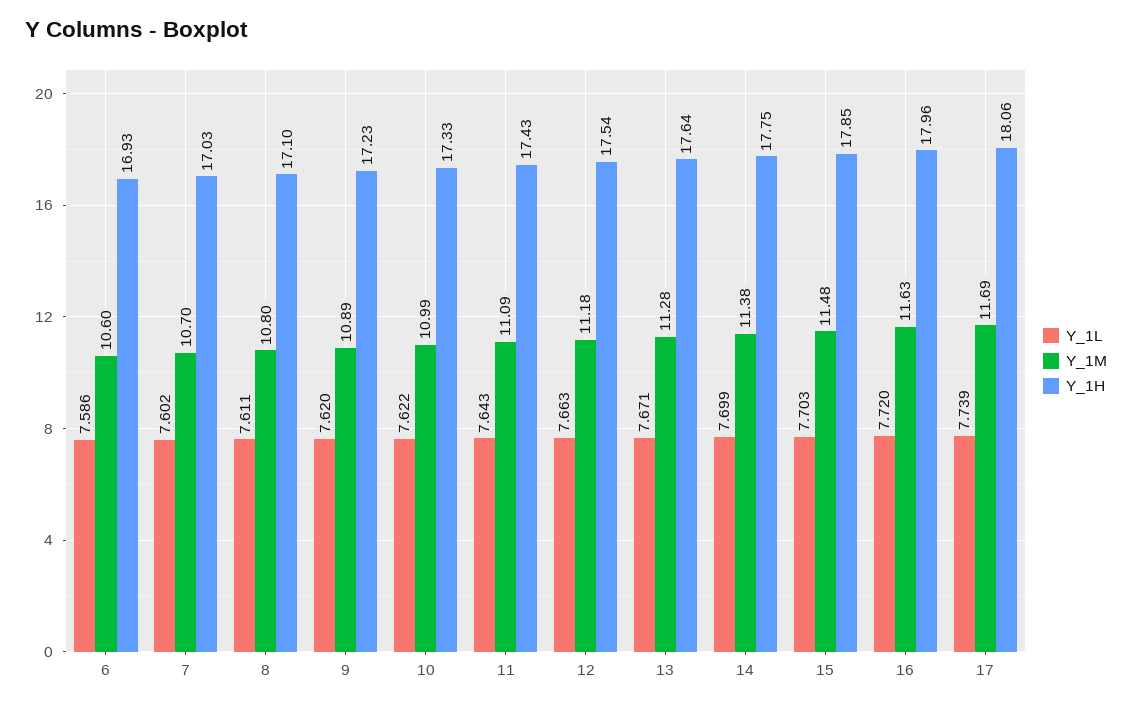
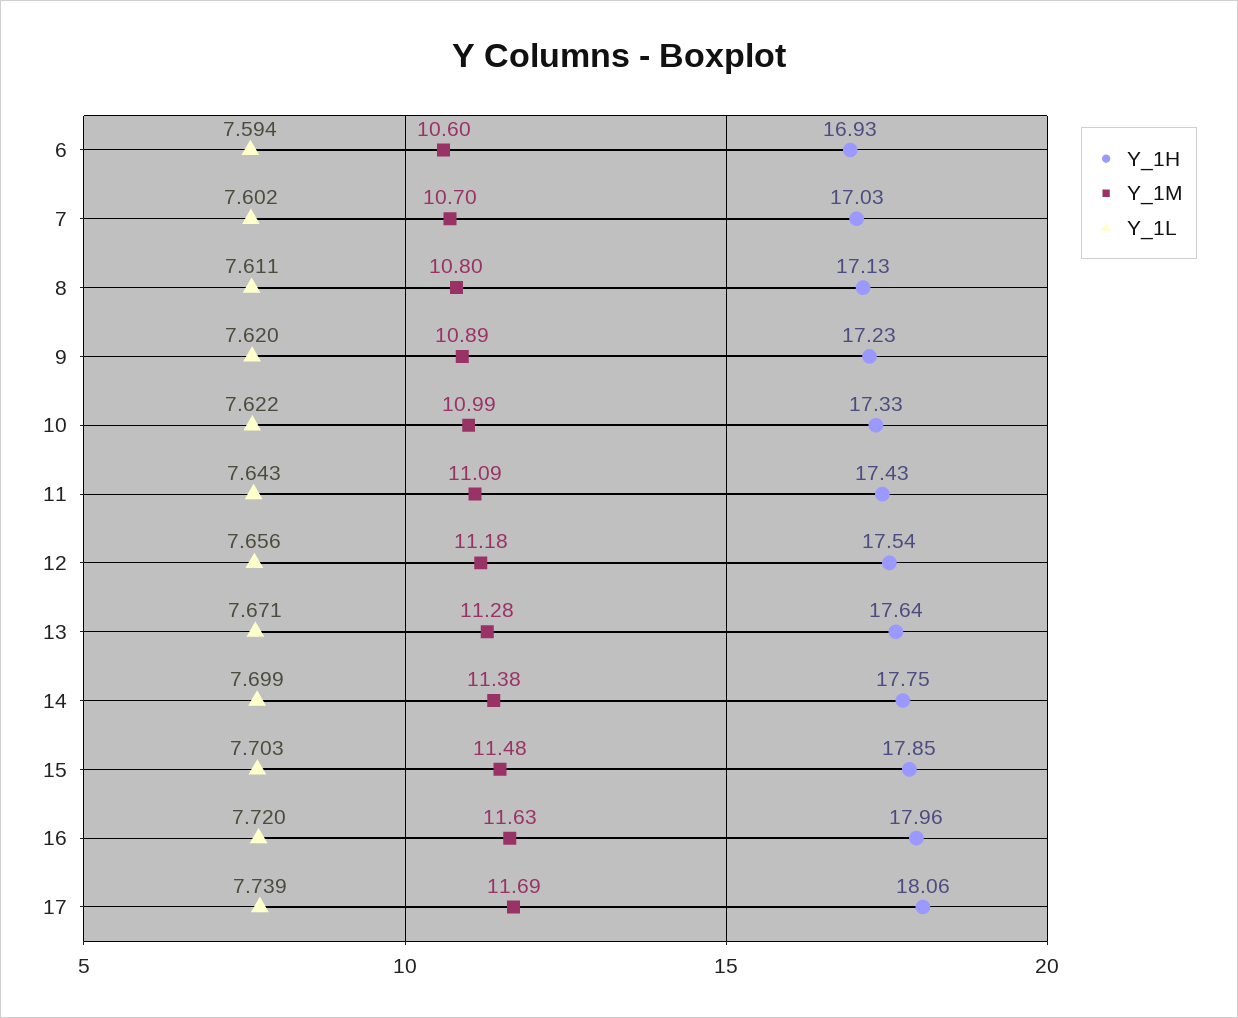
Y_1L, 6: 7.586 -> 7.594
Y_1H, 8: 17.1 -> 17.13
Y_1L, 12: 7.663 -> 7.656

